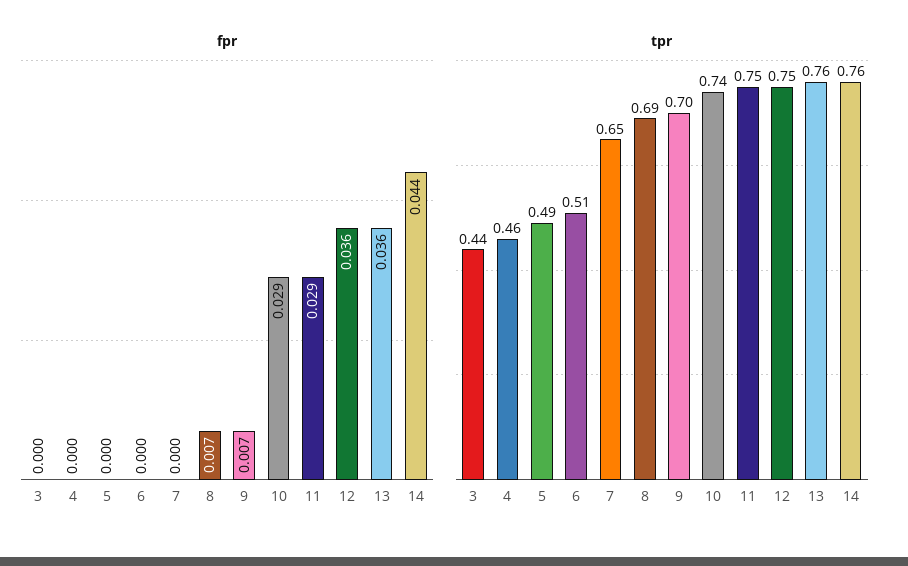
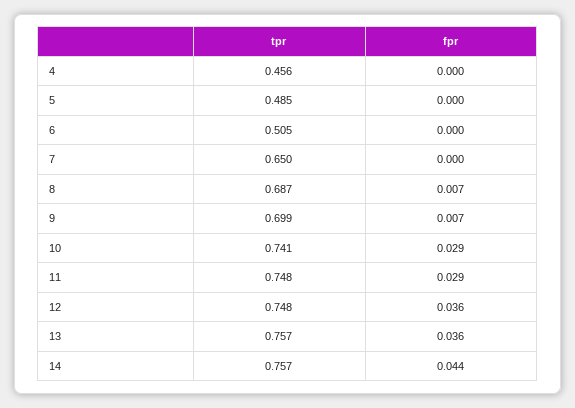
fpr, 3: 0 -> none
tpr, 3: 0.44 -> none

